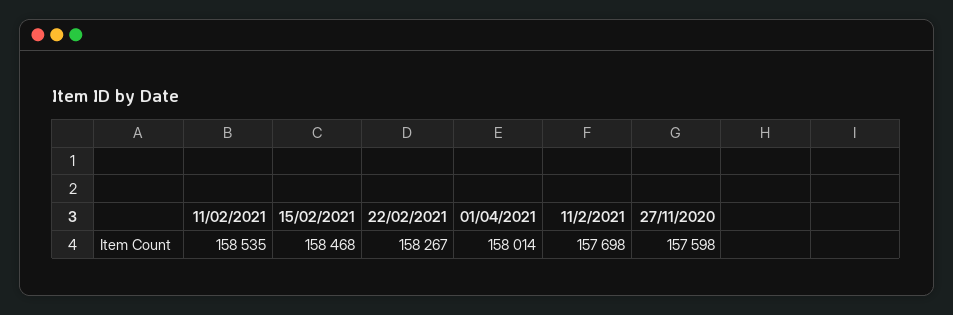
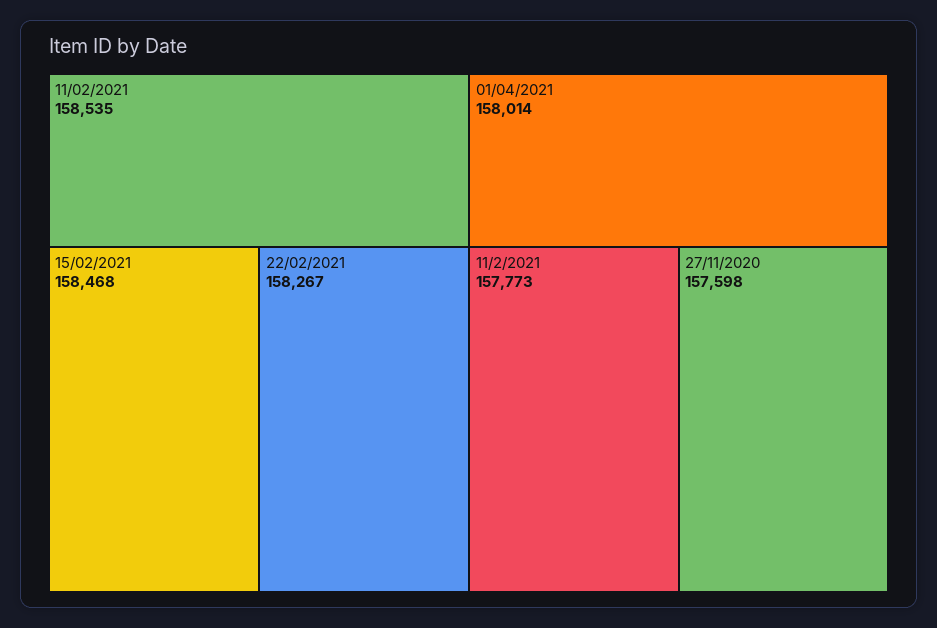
11/2/2021: 157698 -> 157773

